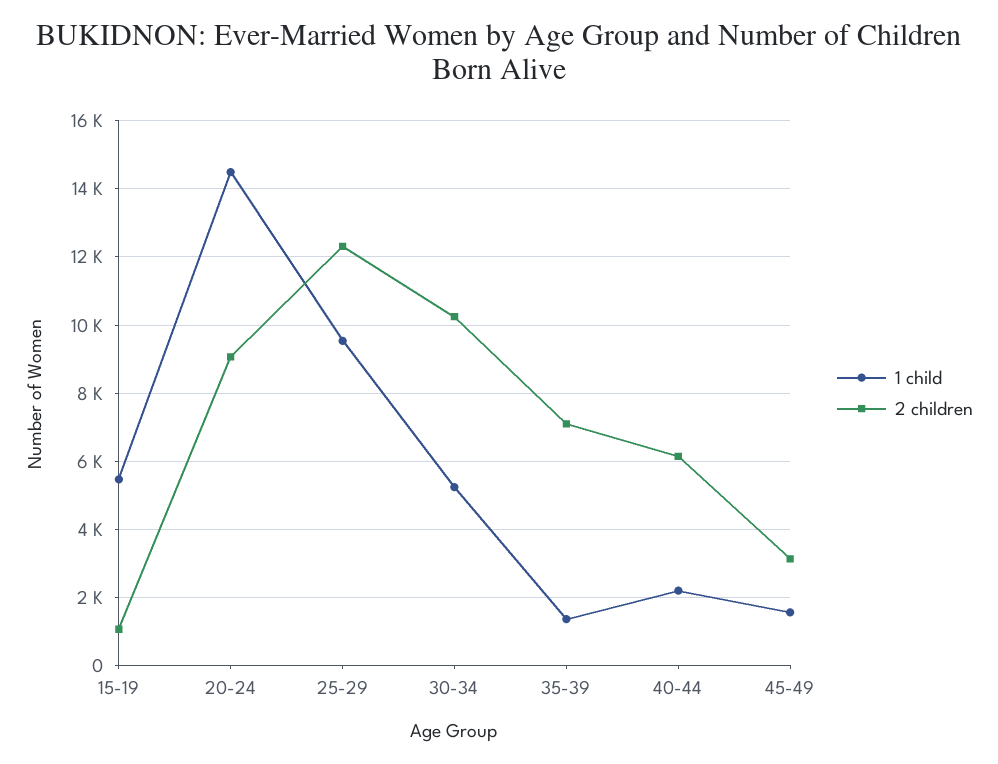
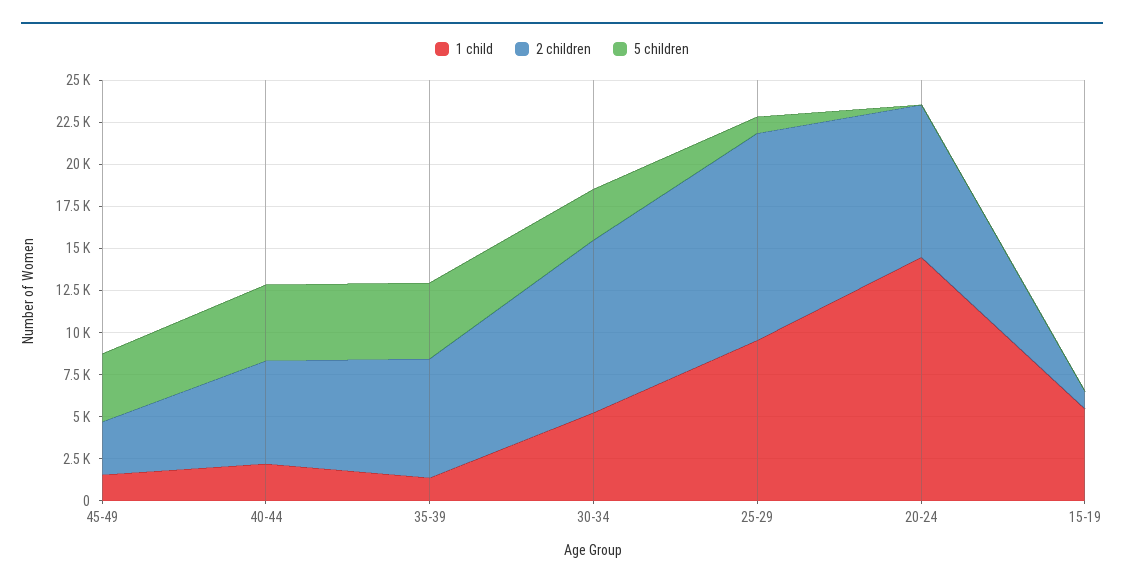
5 children, 45-49: none -> 4000
5 children, 40-44: none -> 4500
5 children, 35-39: none -> 4500
5 children, 30-34: none -> 3000
5 children, 25-29: none -> 1000
5 children, 20-24: none -> 0
5 children, 15-19: none -> 0

